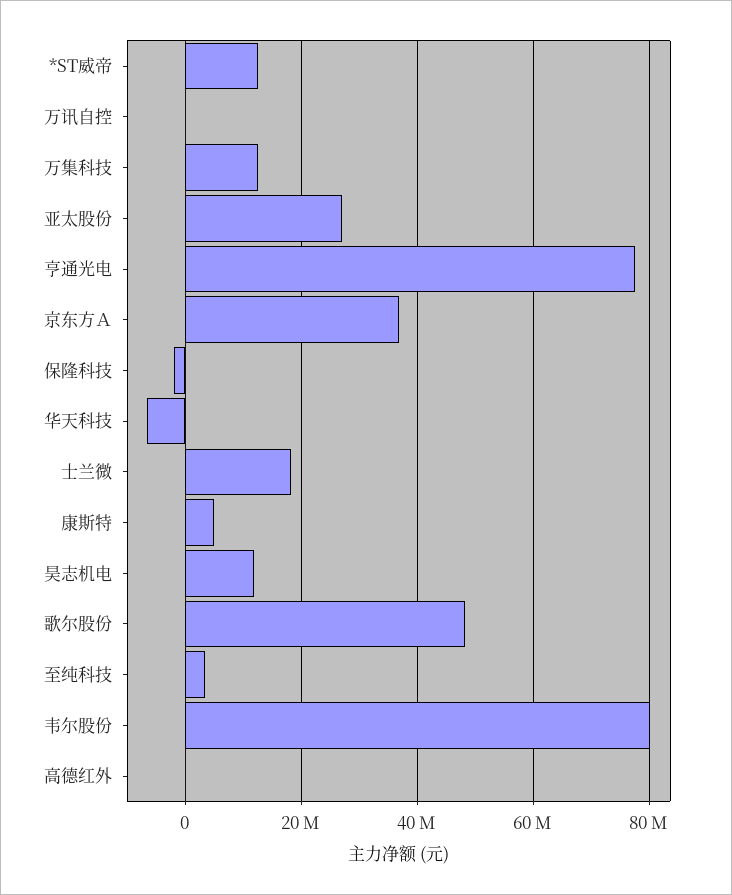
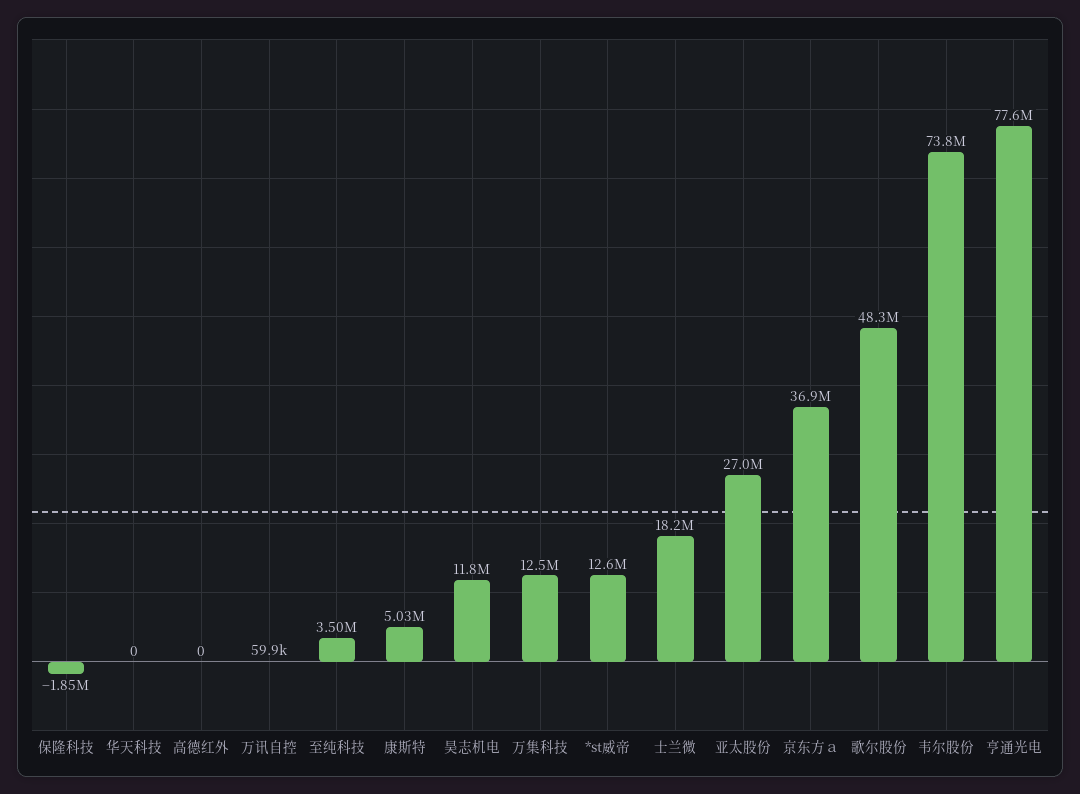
华天科技: -6000000 -> 0
韦尔股份: 80000000 -> 73800000

